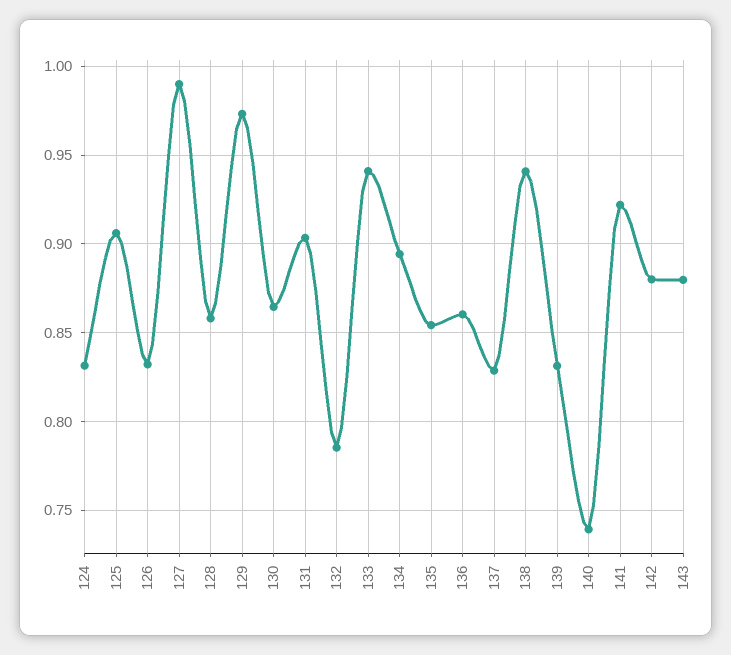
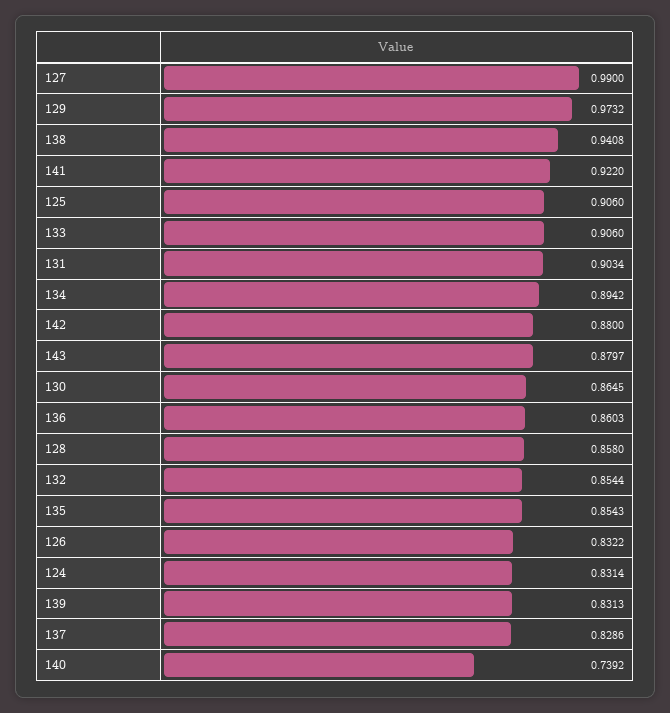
132: 0.785 -> 0.8544
133: 0.94 -> 0.906

